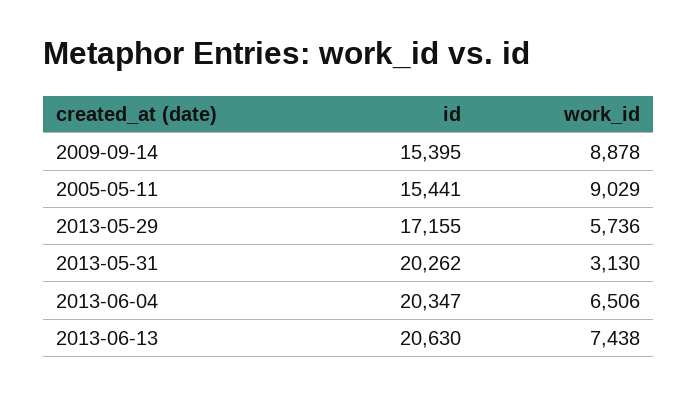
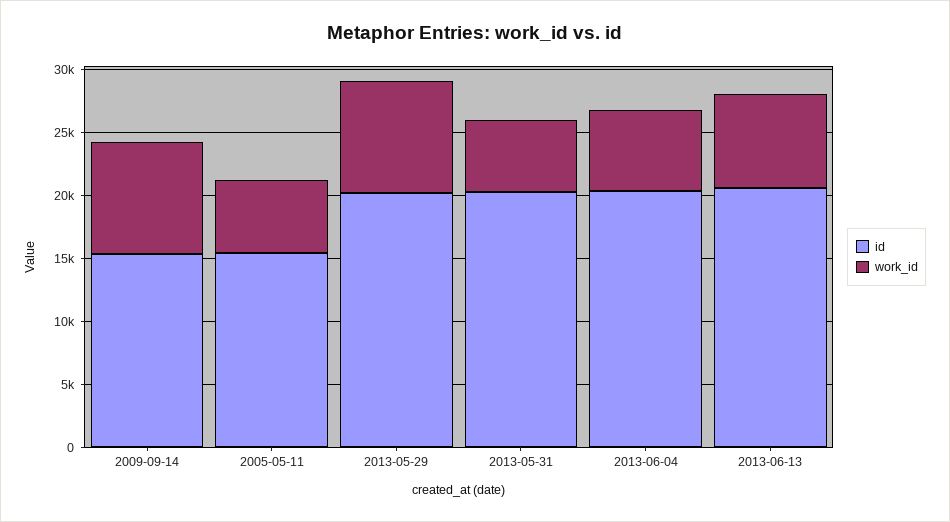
work_id, 2005-05-11: 9029 -> 6000
id, 2013-05-29: 17155 -> 20000
work_id, 2013-05-29: 5736 -> 9000
work_id, 2013-05-31: 3130 -> 6000

